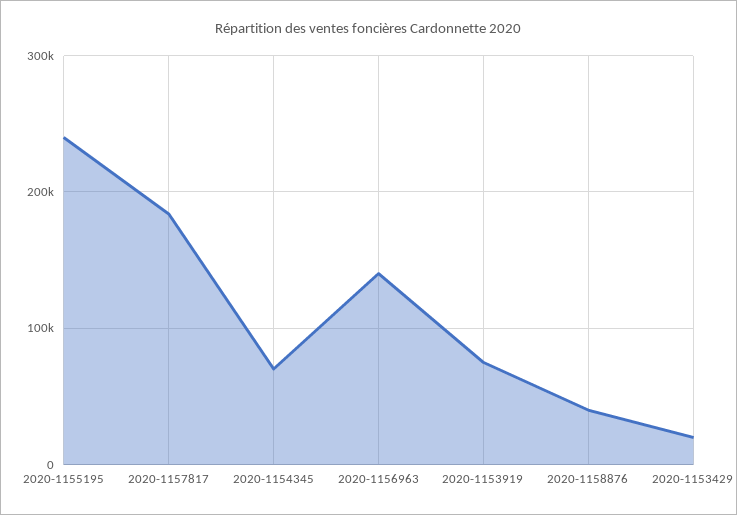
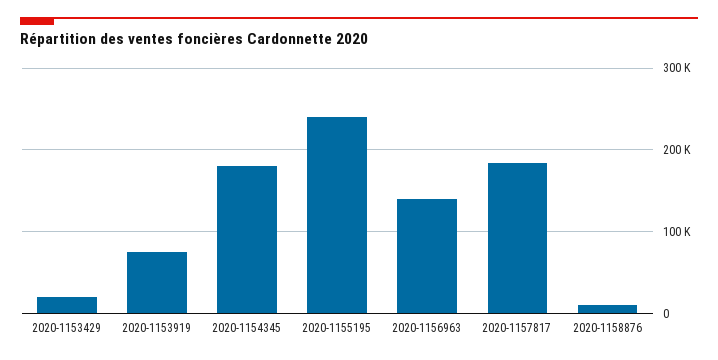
2020-1154345: 70000 -> 180000
2020-1158876: 40000 -> 10000

